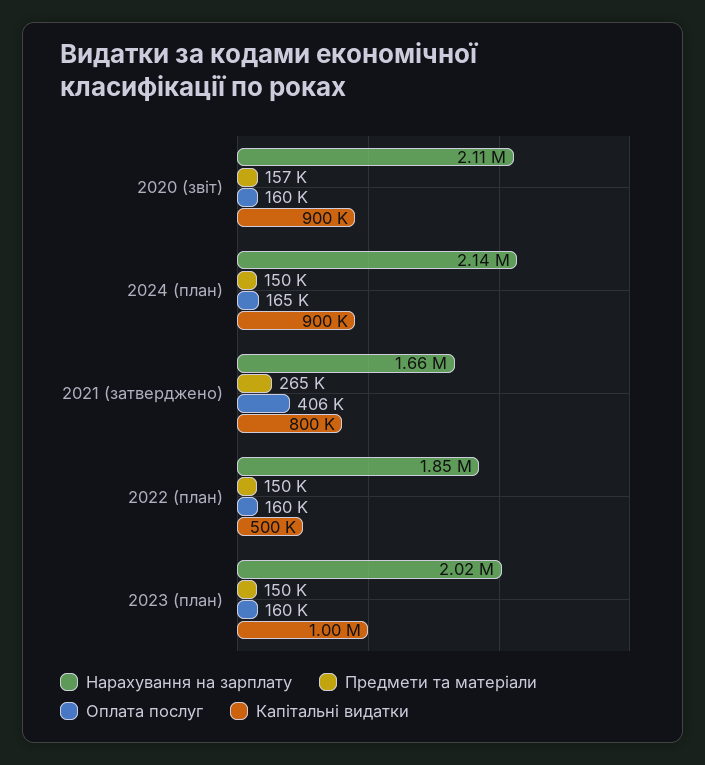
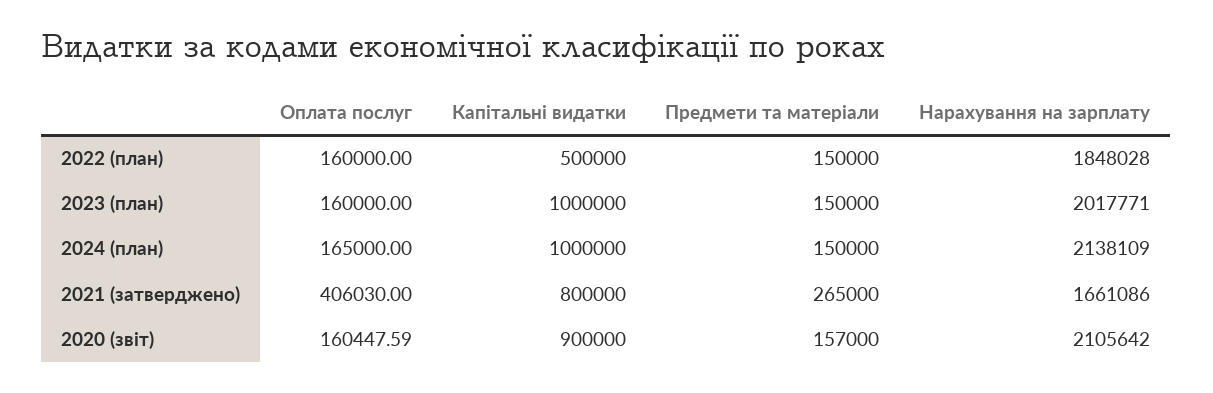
Капітальні видатки, 2024 (план): 900000 -> 1000000

